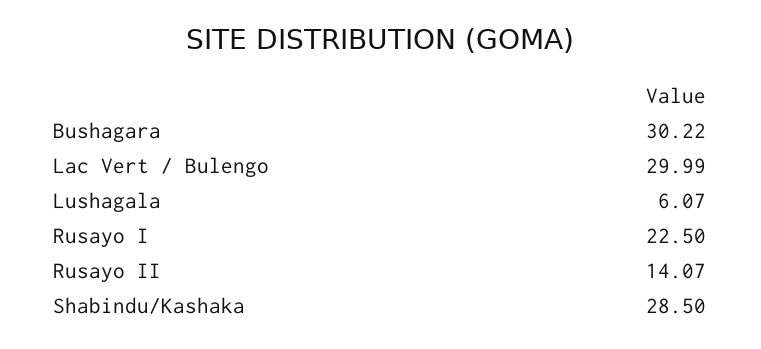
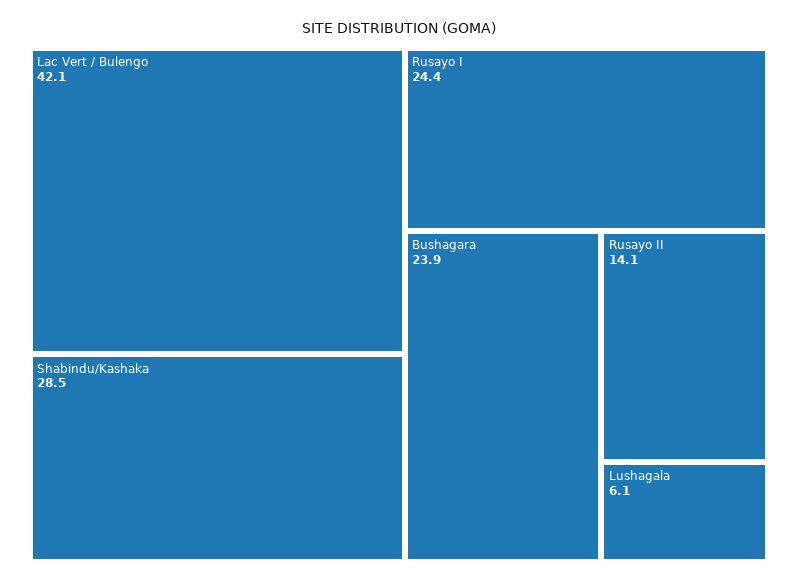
Bushagara: 30.22 -> 23.9
Lac Vert / Bulengo: 29.99 -> 42.1
Rusayo I: 22.5 -> 24.4

